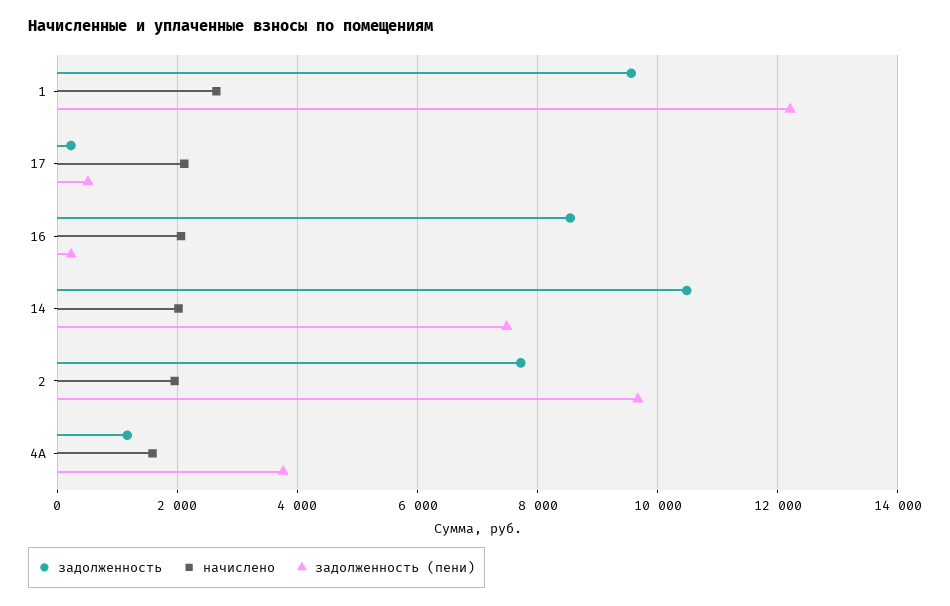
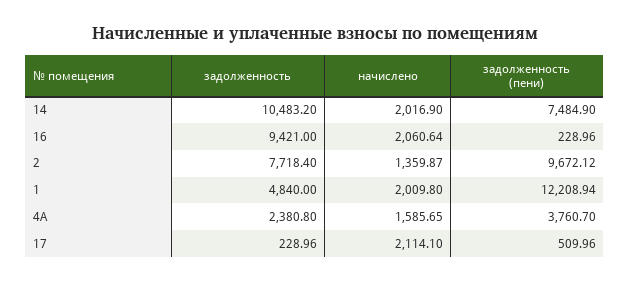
задолженность, 1: 9600 -> 4840
начислено, 1: 2600 -> 2009.8
задолженность, 16: 8600 -> 9421
начислено, 2: 2000 -> 1359.87
задолженность, 4А: 1200 -> 2380.8

